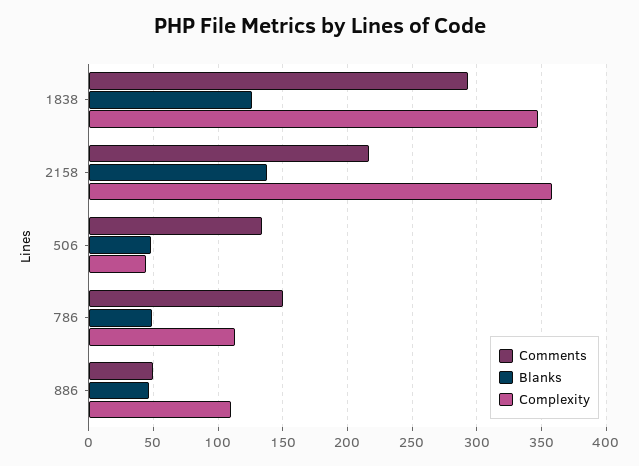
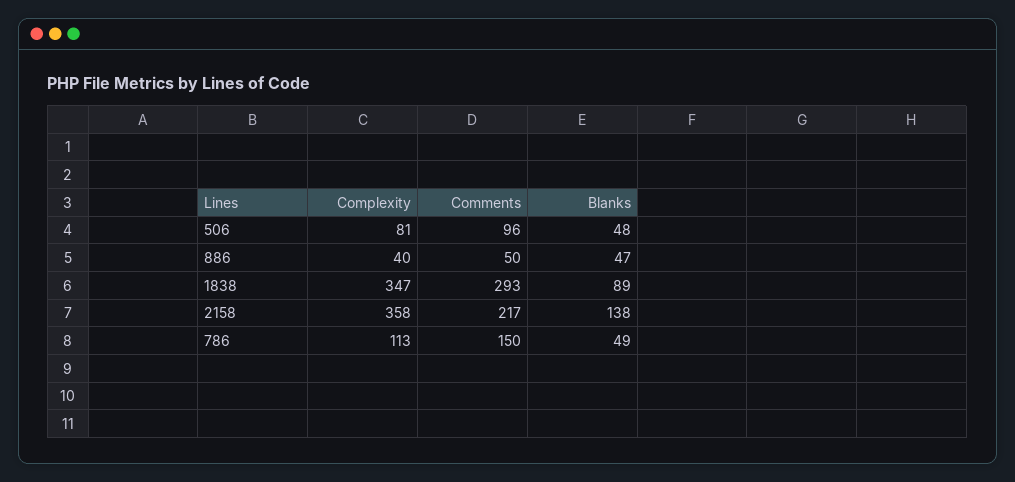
Blanks, 1838: 125 -> 89
Comments, 506: 135 -> 96
Complexity, 506: 45 -> 81
Complexity, 886: 110 -> 40

